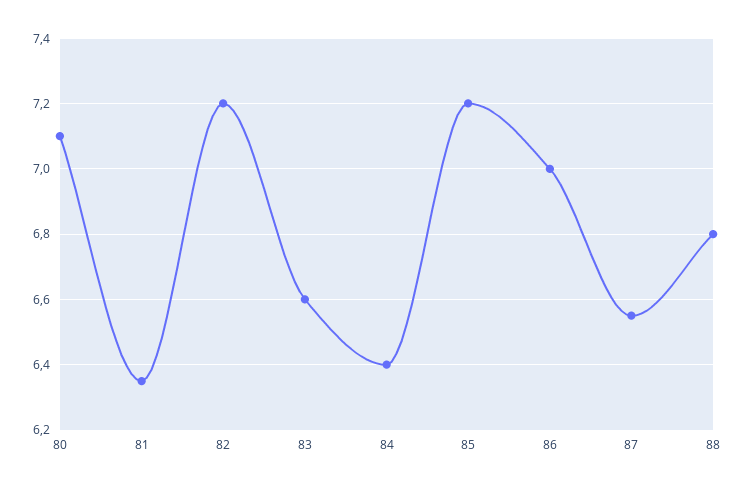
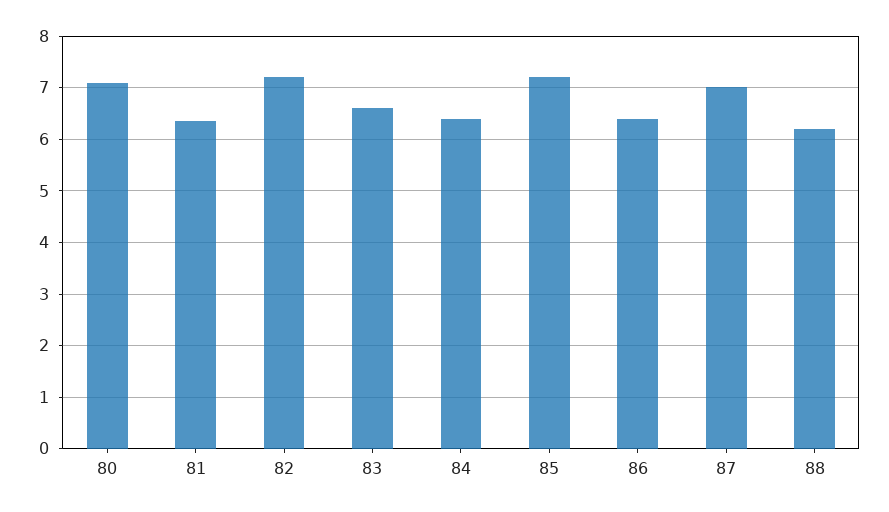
86: 7 -> 6.4
87: 6.55 -> 7
88: 6.8 -> 6.2

